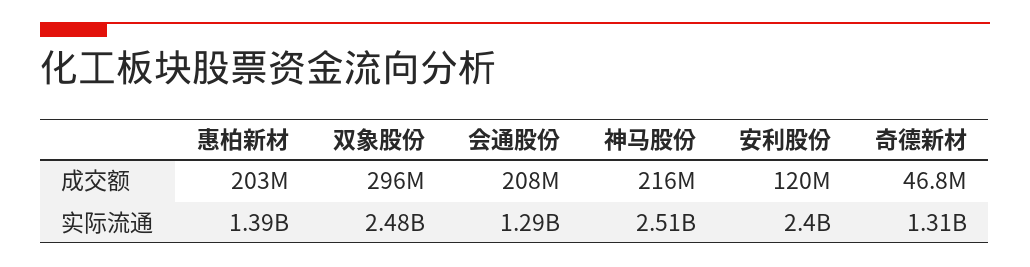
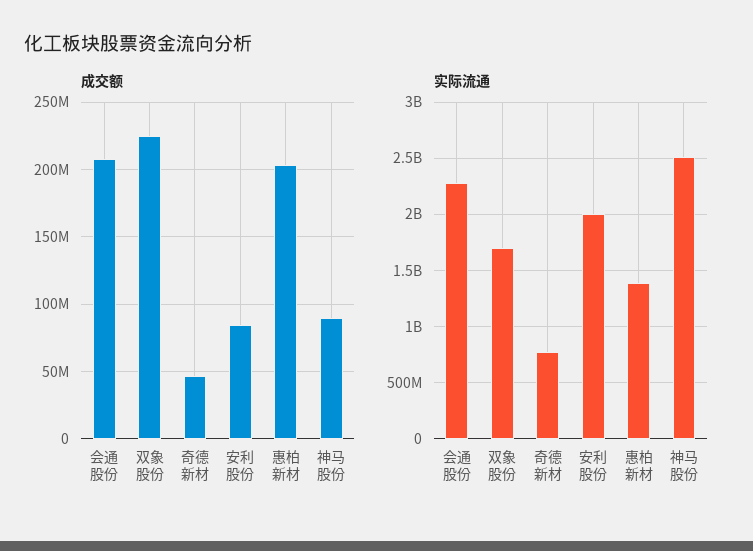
成交额, 双象股份: 296000000 -> 225000000
成交额, 神马股份: 216000000 -> 90000000
成交额, 安利股份: 120000000 -> 85000000
实际流通, 双象股份: 2480000000 -> 1700000000
实际流通, 会通股份: 1290000000 -> 2300000000
实际流通, 安利股份: 2400000000 -> 2000000000
实际流通, 奇德新材: 1310000000 -> 800000000

